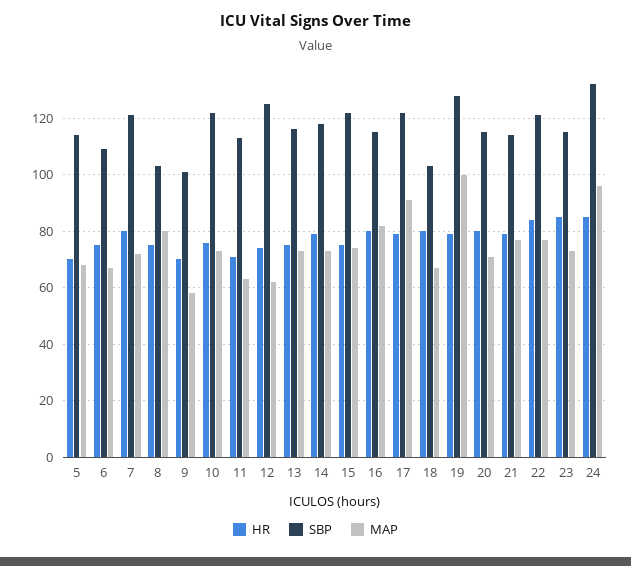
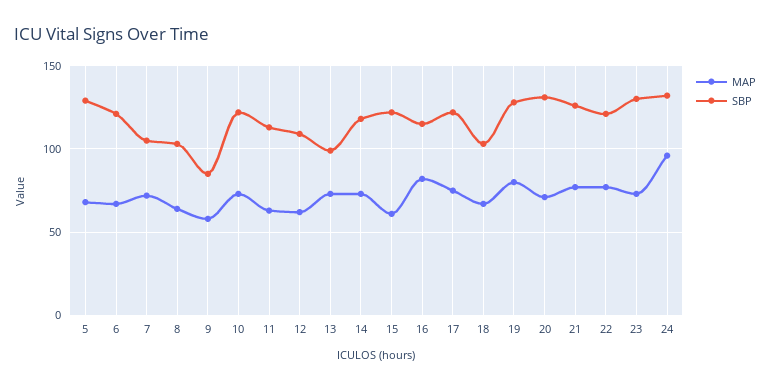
HR, 5: 70 -> none
SBP, 5: 115 -> 130
HR, 6: 75 -> none
SBP, 6: 110 -> 120
HR, 7: 80 -> none
SBP, 7: 120 -> 105
HR, 8: 75 -> none
MAP, 8: 80 -> 65
HR, 9: 70 -> none
SBP, 9: 100 -> 85
HR, 10: 75 -> none
HR, 11: 70 -> none
HR, 12: 75 -> none
SBP, 12: 125 -> 110
HR, 13: 75 -> none
SBP, 13: 115 -> 100
HR, 14: 80 -> none
HR, 15: 75 -> none
MAP, 15: 75 -> 60
HR, 16: 80 -> none
HR, 17: 80 -> none
MAP, 17: 90 -> 75
HR, 18: 80 -> none
HR, 19: 80 -> none
MAP, 19: 100 -> 80
HR, 20: 80 -> none
SBP, 20: 115 -> 130
HR, 21: 80 -> none
SBP, 21: 115 -> 125
HR, 22: 85 -> none
HR, 23: 85 -> none
SBP, 23: 115 -> 130
HR, 24: 85 -> none

